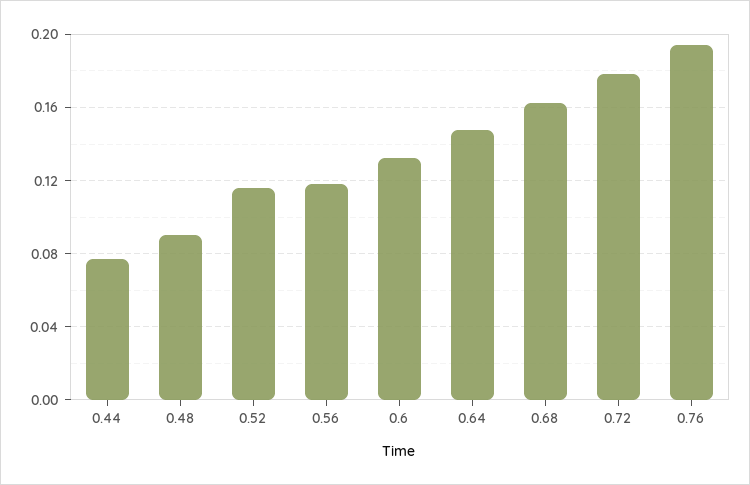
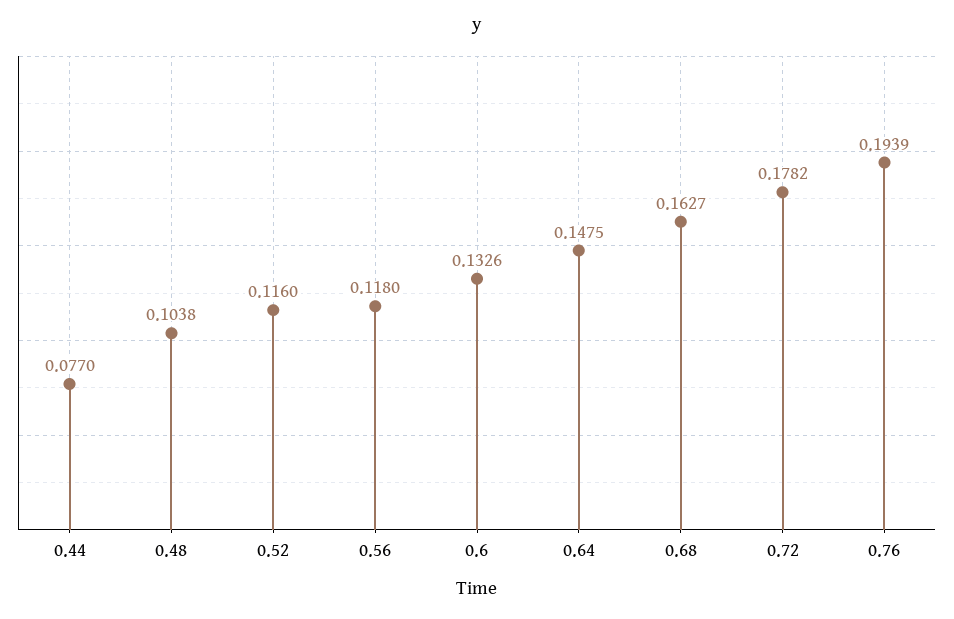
0.48: 0.09 -> 0.1038

